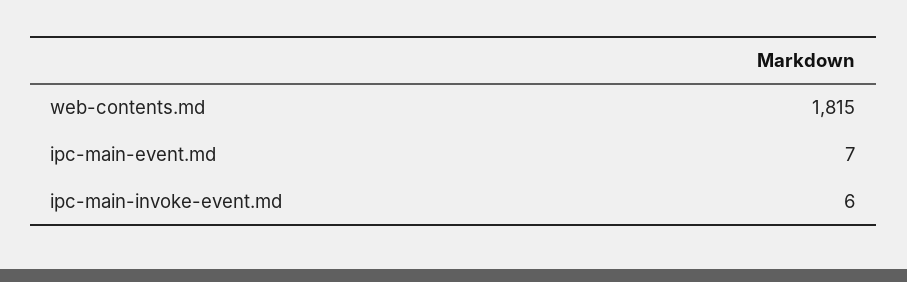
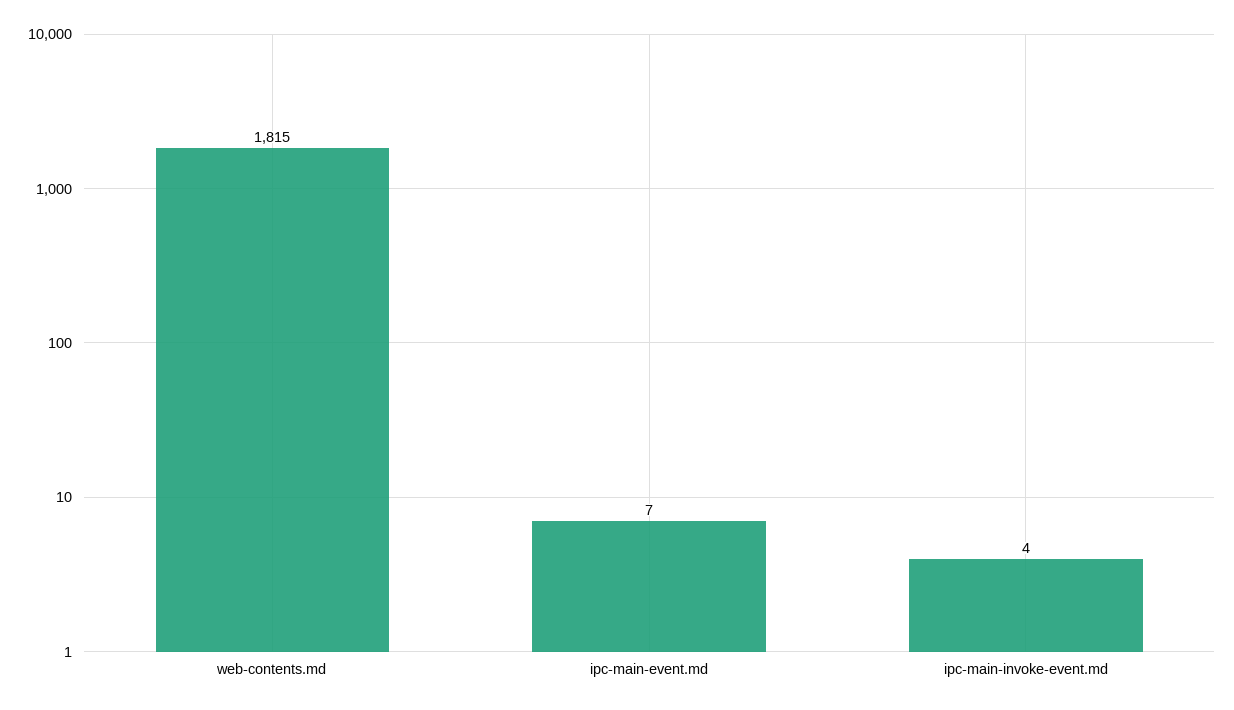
ipc-main-invoke-event.md: 6 -> 4

